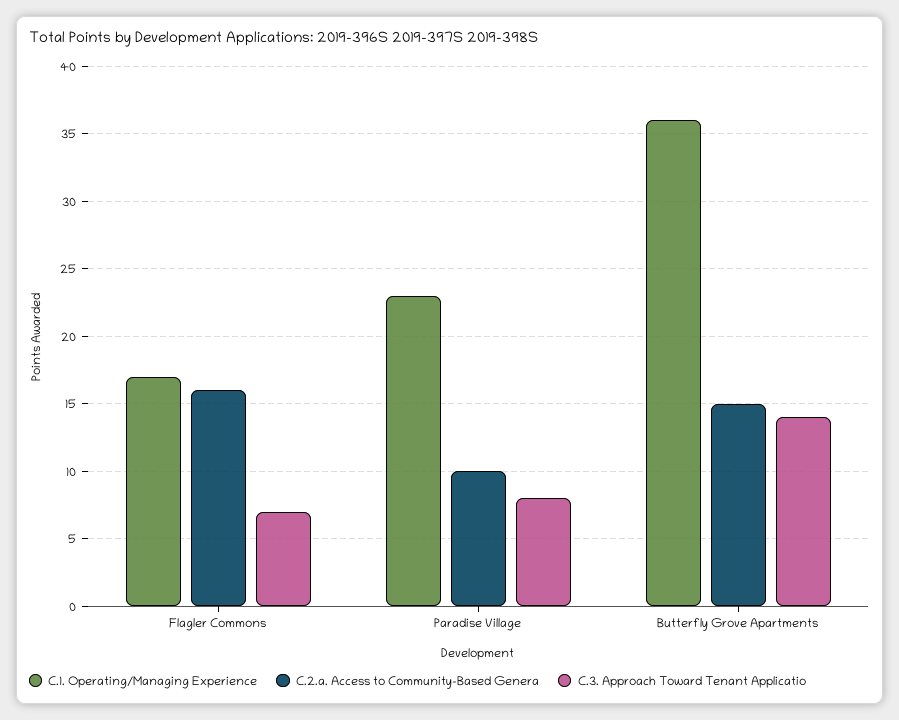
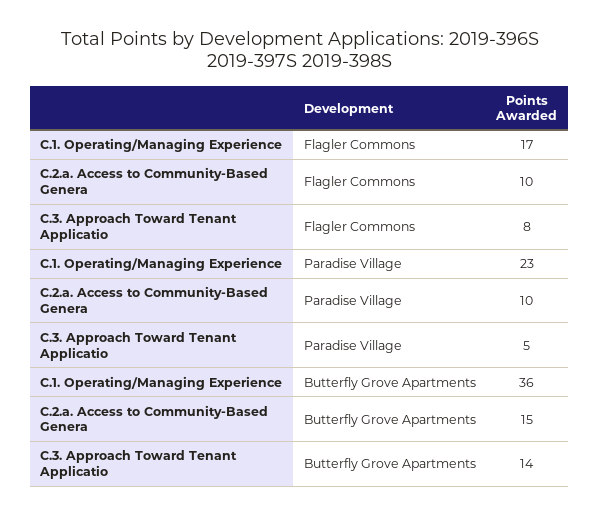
C.2.a. Access to Community-Based Genera, Flagler Commons: 16 -> 10
C.3. Approach Toward Tenant Applicatio, Flagler Commons: 7 -> 8
C.3. Approach Toward Tenant Applicatio, Paradise Village: 8 -> 5

